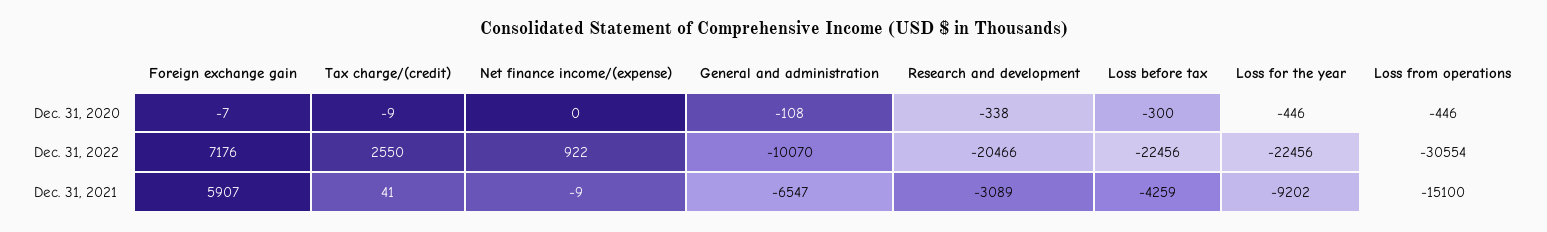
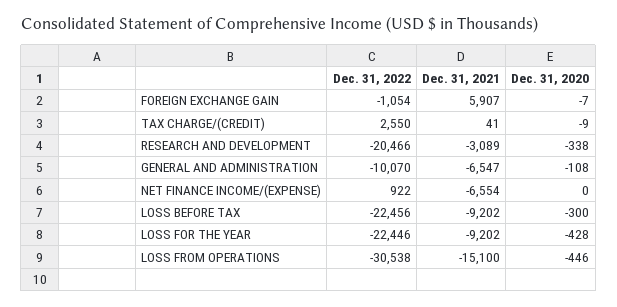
Loss for the year, Dec. 31, 2020: -446 -> -428
Foreign exchange gain, Dec. 31, 2022: 7176 -> -1054
Loss for the year, Dec. 31, 2022: -22456 -> -22446
Loss from operations, Dec. 31, 2022: -30554 -> -30538
Net finance income/(expense), Dec. 31, 2021: -9 -> -6554
Loss before tax, Dec. 31, 2021: -4259 -> -9202

